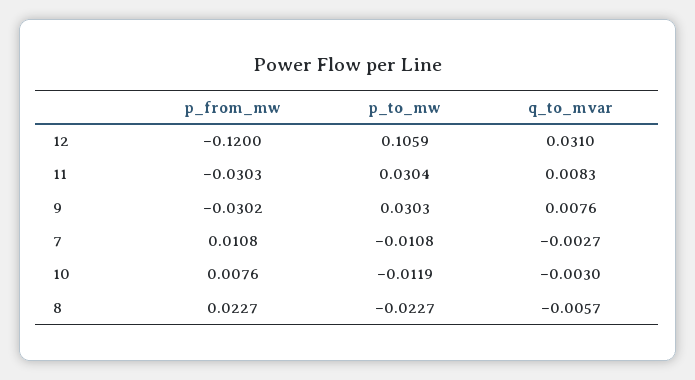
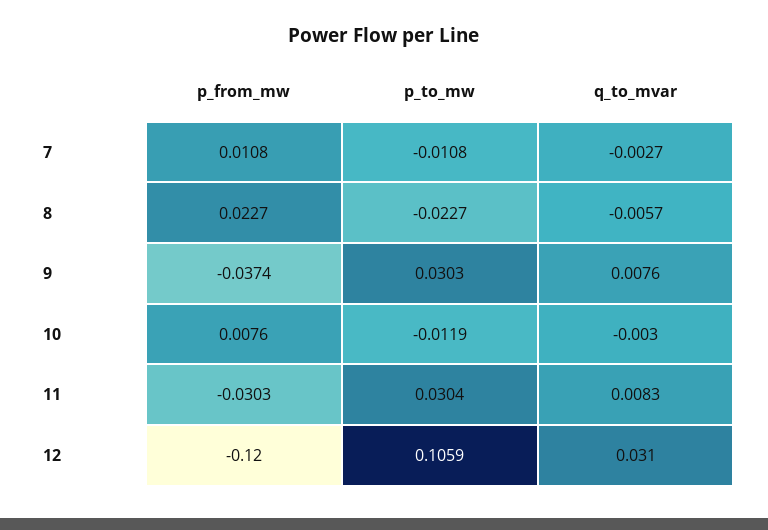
p_from_mw, 9: -0.0302 -> -0.0374

